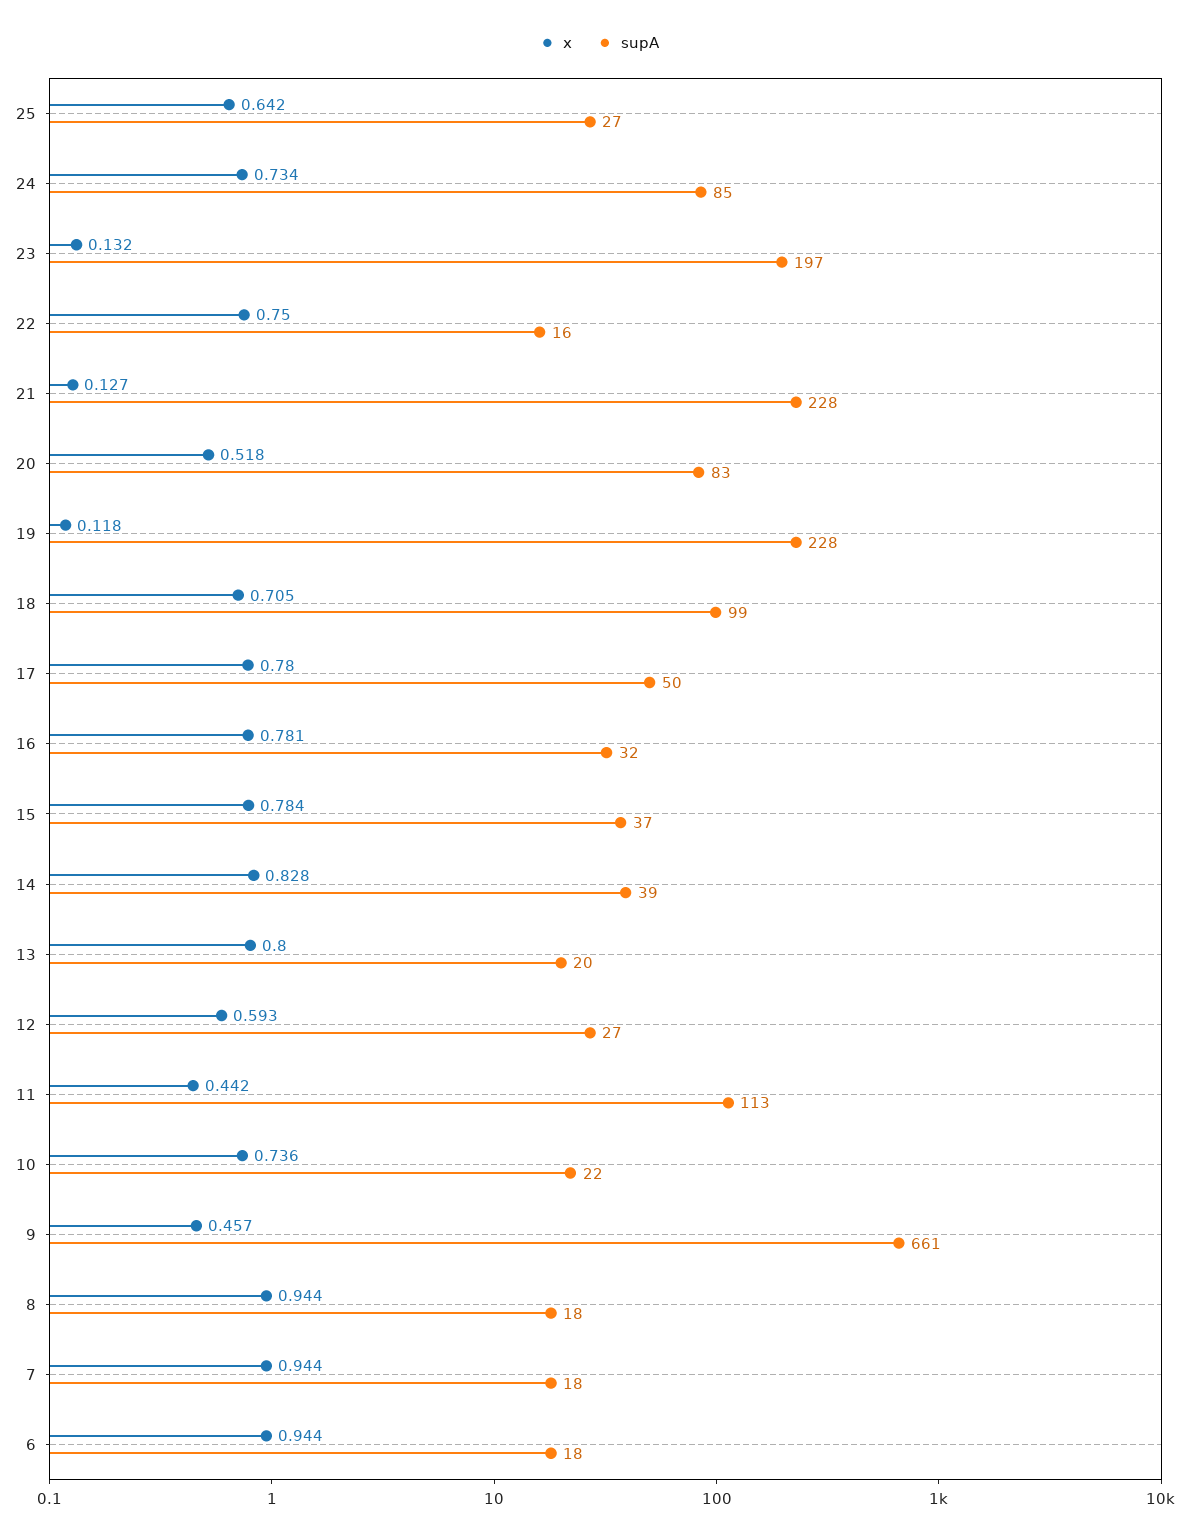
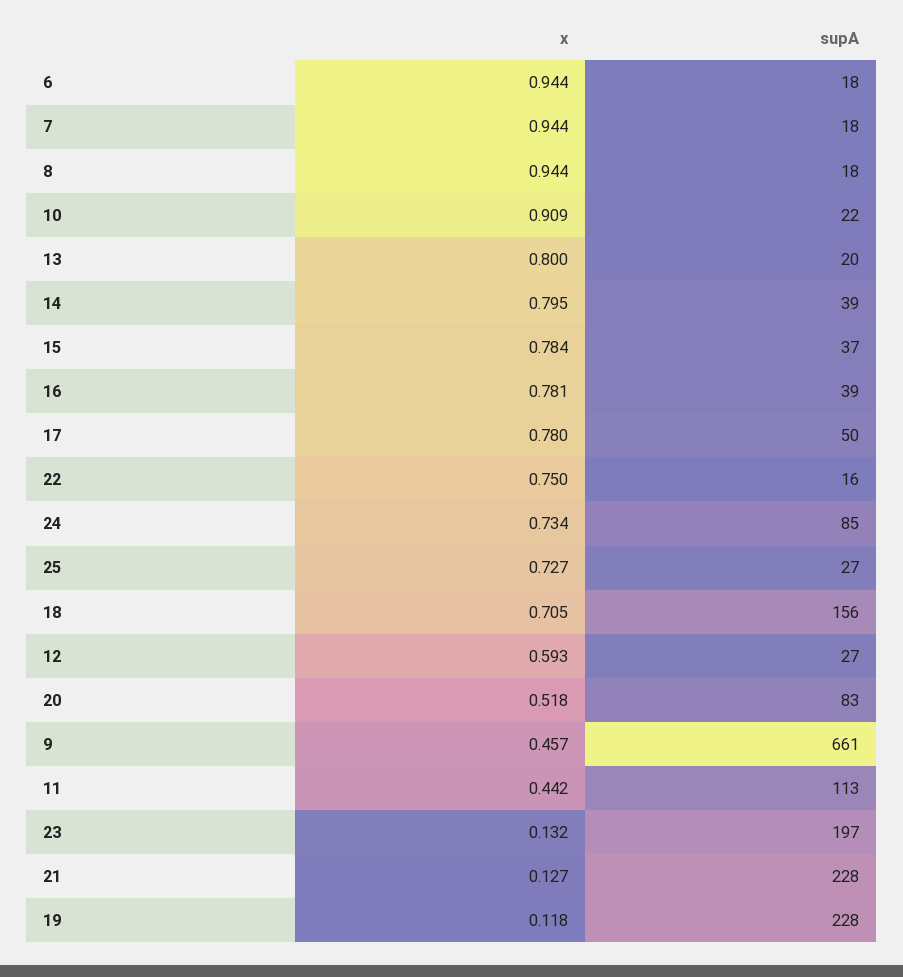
x, 25: 0.642 -> 0.727
supA, 18: 99 -> 156
supA, 16: 32 -> 39
x, 14: 0.828 -> 0.795
x, 10: 0.736 -> 0.909

